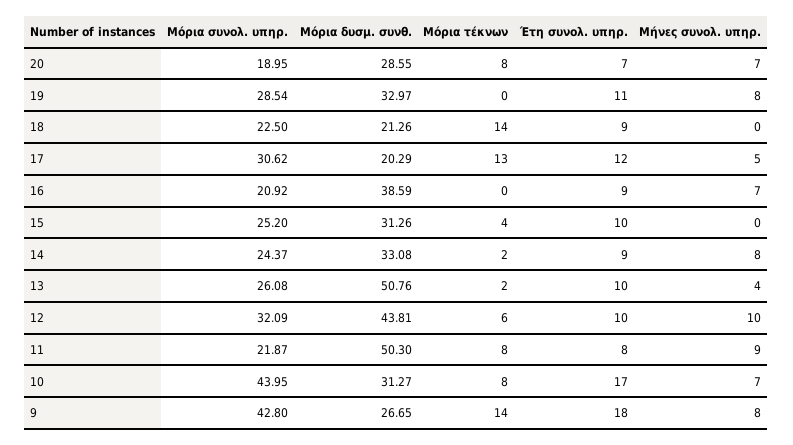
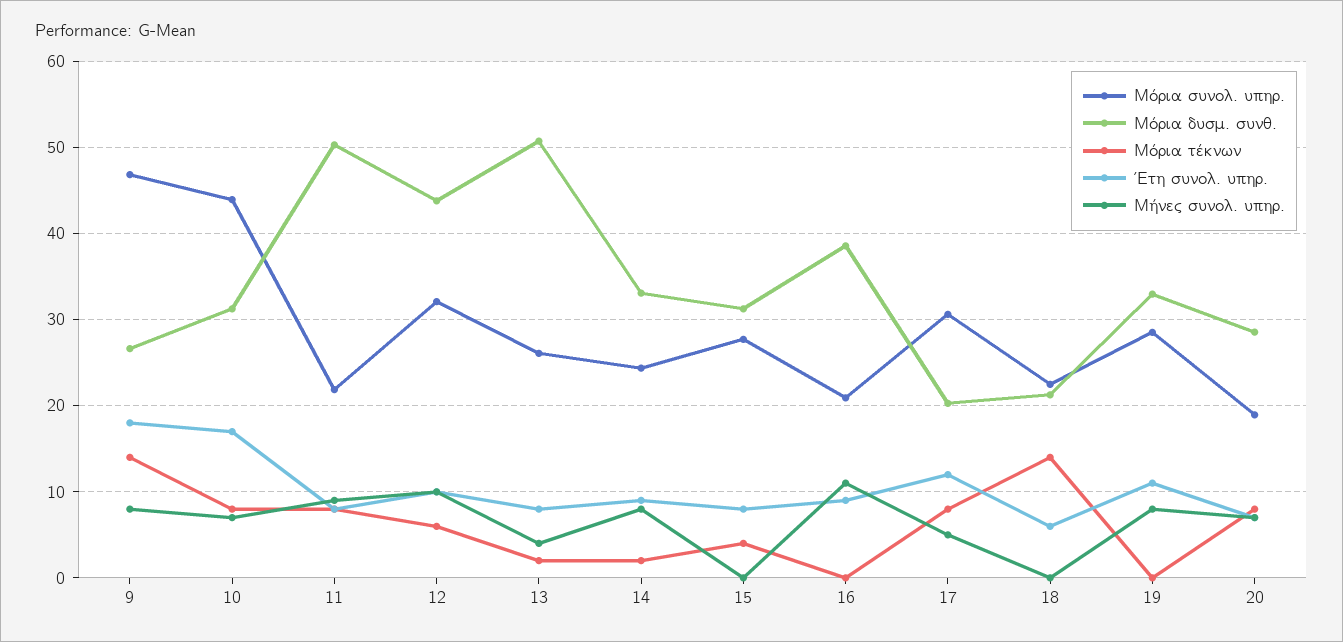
Έτη συνολ. υπηρ., 18: 9 -> 6
Μόρια τέκνων, 17: 13 -> 8
Μήνες συνολ. υπηρ., 16: 7 -> 11
Μόρια συνολ. υπηρ., 15: 25.2 -> 28
Έτη συνολ. υπηρ., 15: 10 -> 8
Έτη συνολ. υπηρ., 13: 10 -> 8
Μόρια συνολ. υπηρ., 9: 42.8 -> 47

